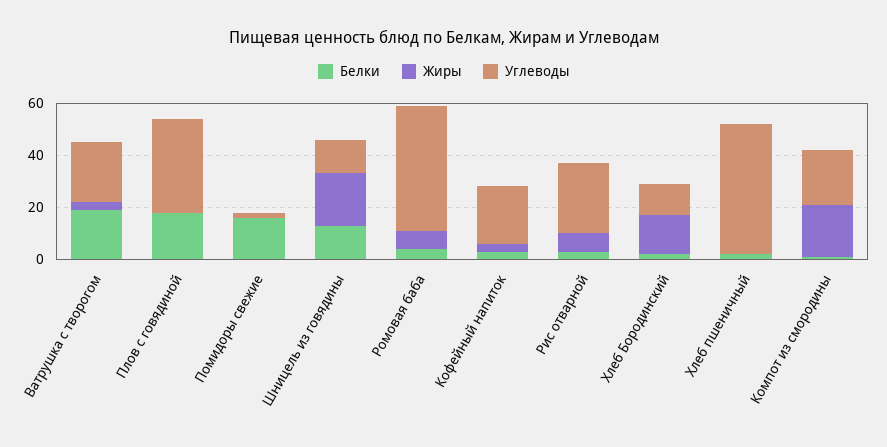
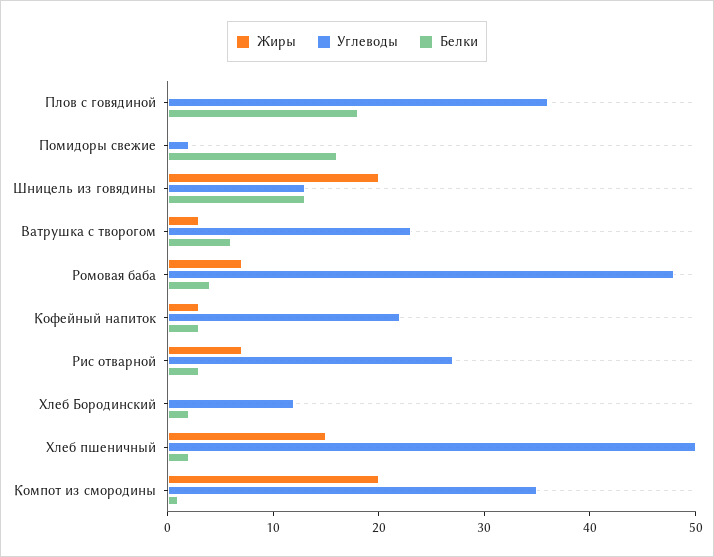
Белки, Ватрушка с творогом: 20 -> 6
Жиры, Хлеб Бородинский: 15 -> 0
Жиры, Хлеб пшеничный: 0 -> 15
Углеводы, Компот из смородины: 20 -> 35

